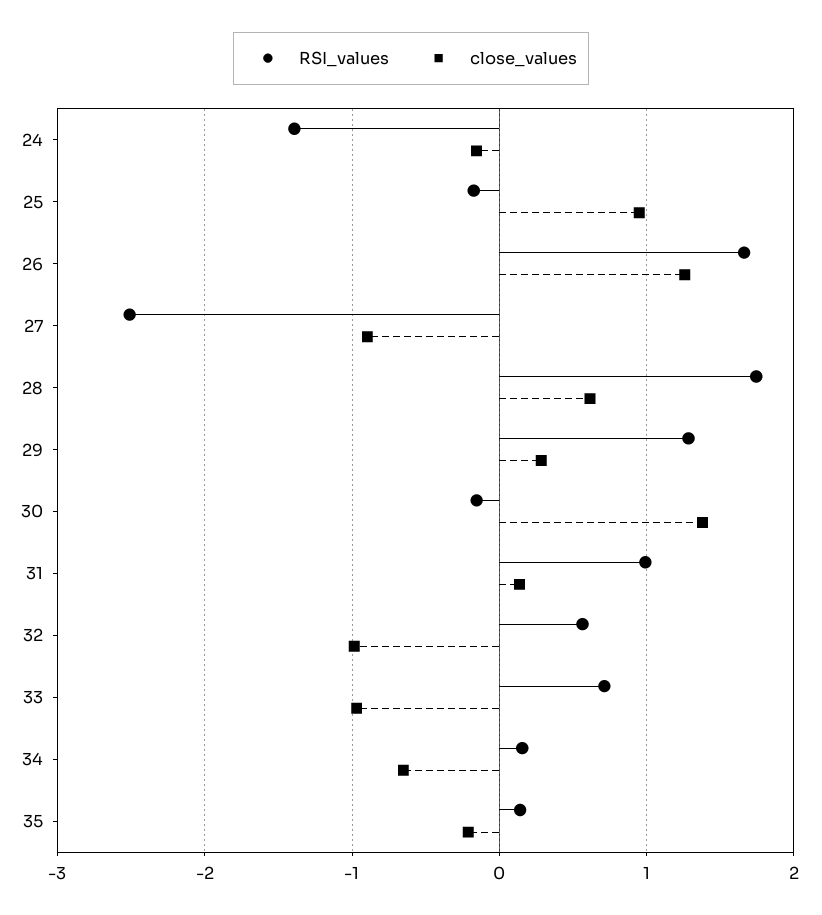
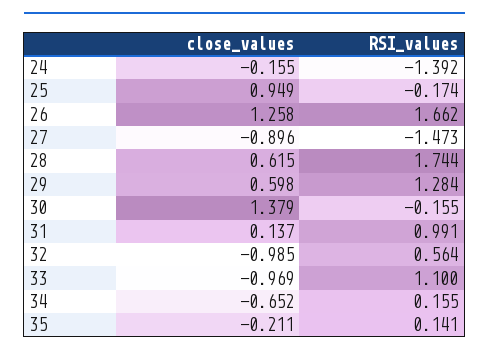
RSI_values, 27: -2.5 -> -1.473
close_values, 29: 0.3 -> 0.598
RSI_values, 33: 0.7 -> 1.1

